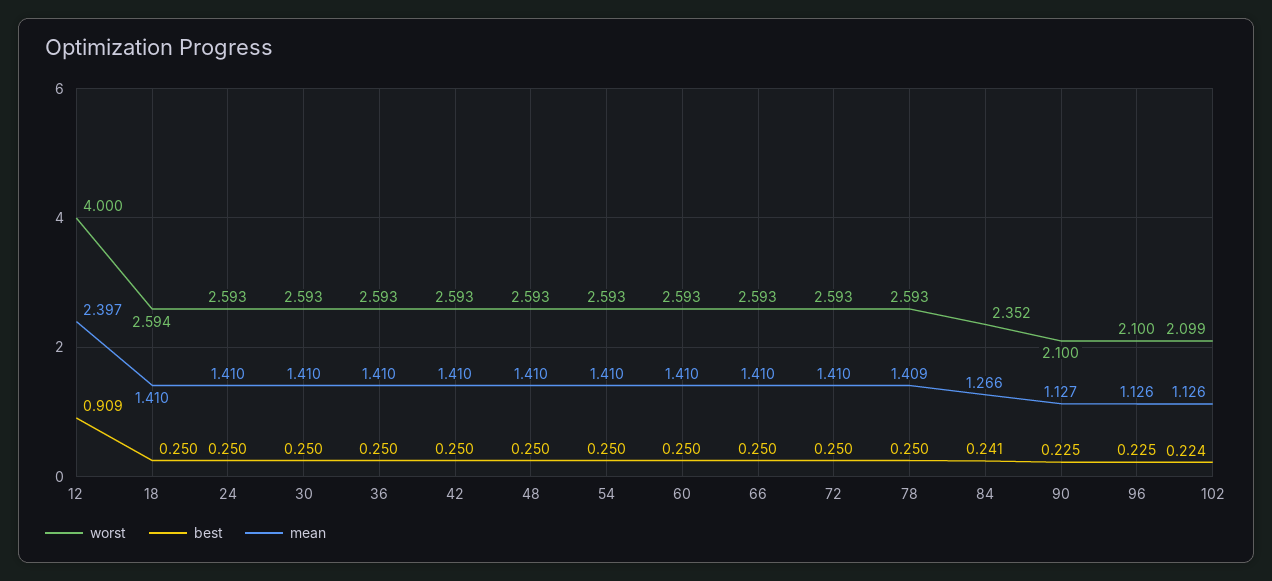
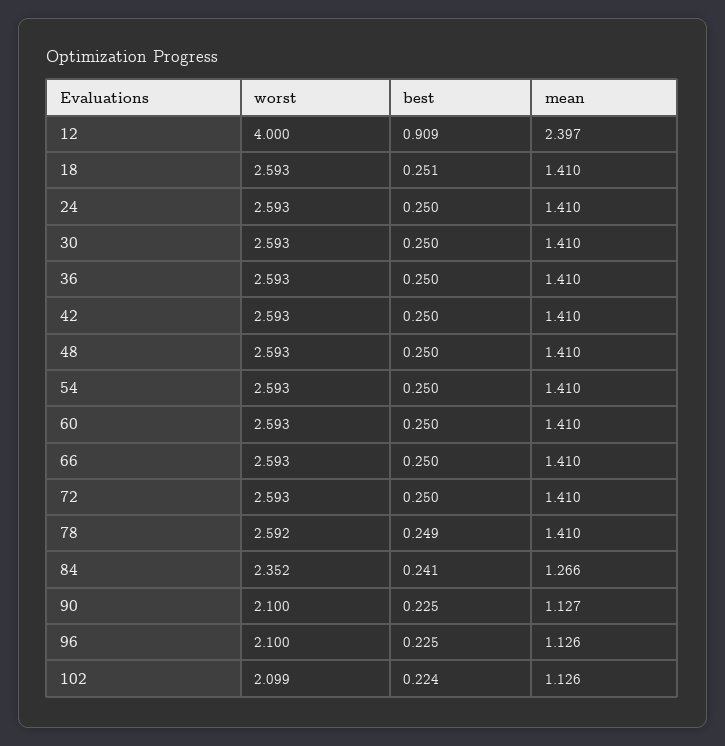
worst, 18: 2.594 -> 2.593
best, 18: 0.25 -> 0.251
worst, 78: 2.593 -> 2.592
best, 78: 0.25 -> 0.249
mean, 78: 1.409 -> 1.41

